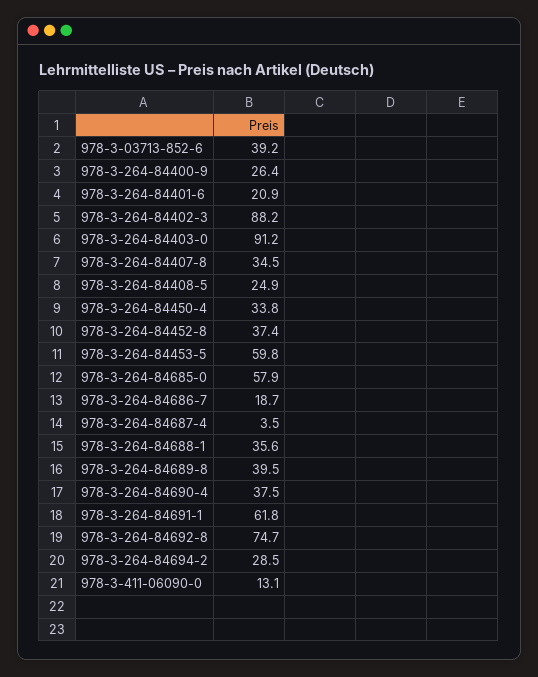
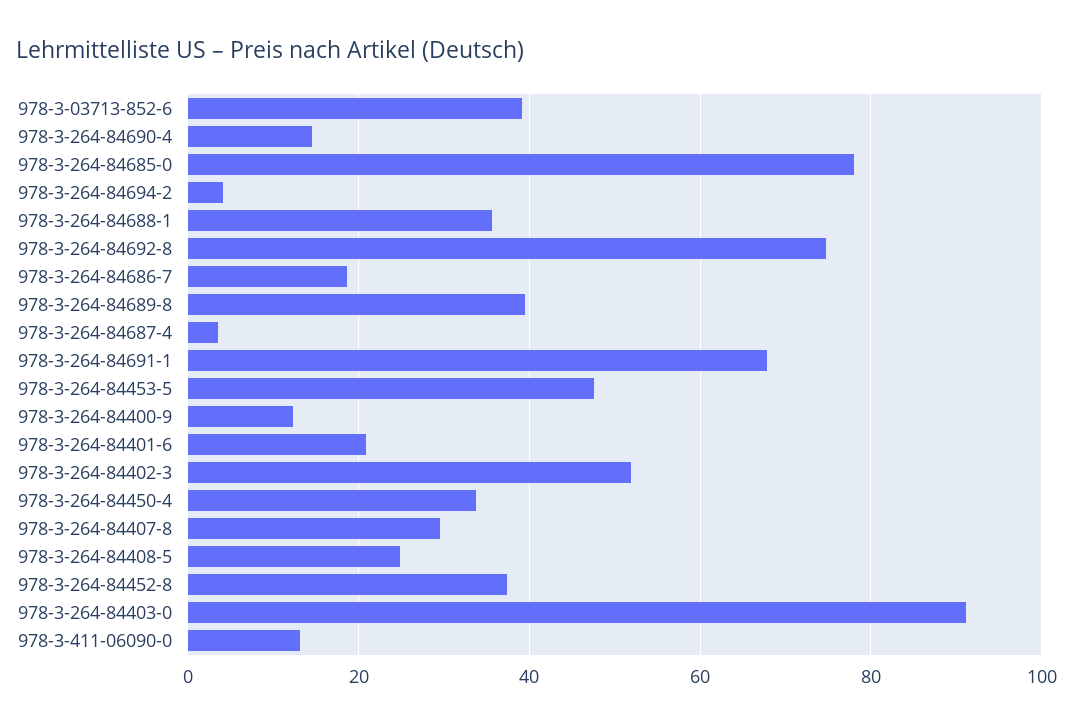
978-3-264-84400-9: 26.4 -> 12
978-3-264-84402-3: 88.2 -> 52
978-3-264-84407-8: 34.5 -> 30
978-3-264-84453-5: 59.8 -> 48
978-3-264-84685-0: 57.9 -> 78
978-3-264-84690-4: 37.5 -> 14
978-3-264-84691-1: 61.8 -> 68
978-3-264-84694-2: 28.5 -> 4

